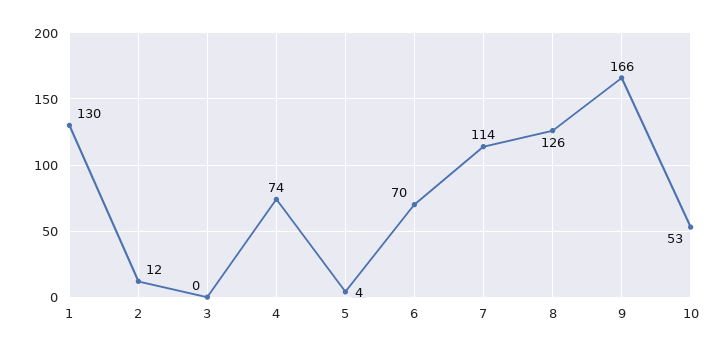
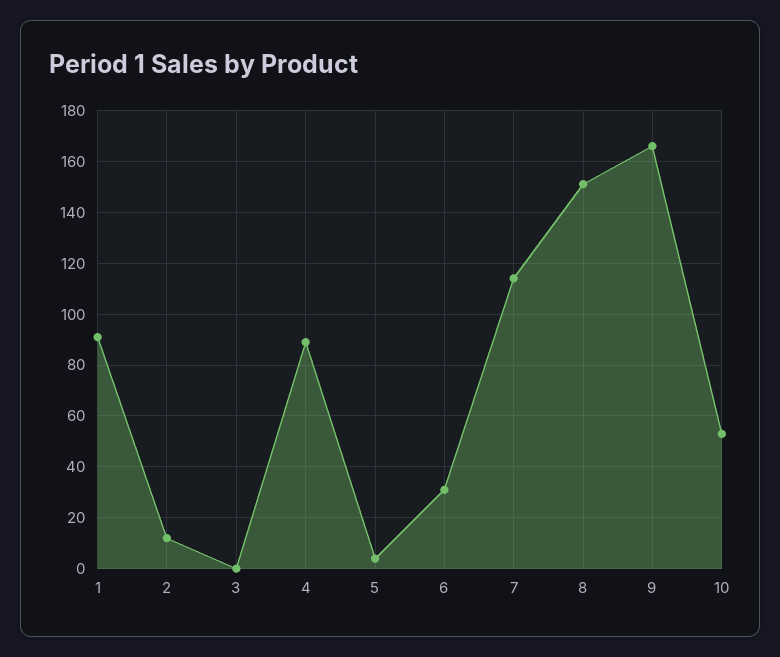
1: 130 -> 90
4: 74 -> 90
6: 70 -> 30
8: 126 -> 150

